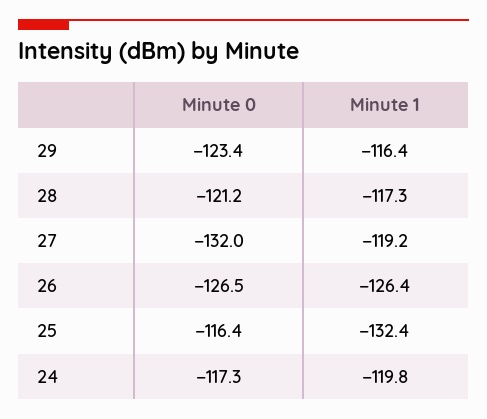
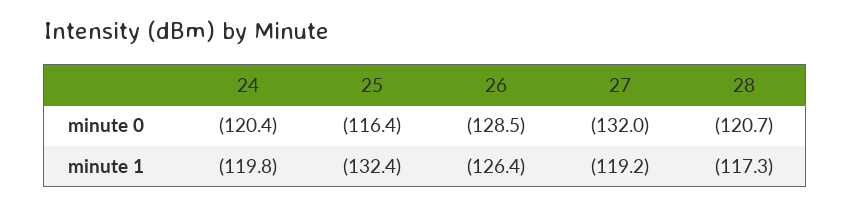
Minute 0, 29: -123.4 -> none
Minute 1, 29: -116.4 -> none
Minute 0, 28: -121.2 -> -120.7
Minute 0, 26: -126.5 -> -128.5
Minute 0, 24: -117.3 -> -120.4

